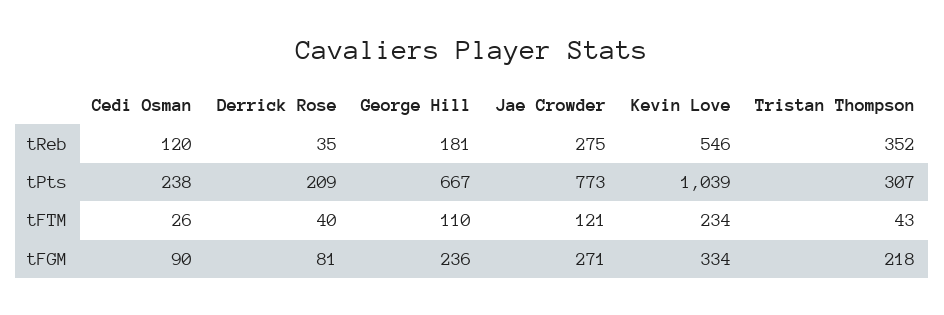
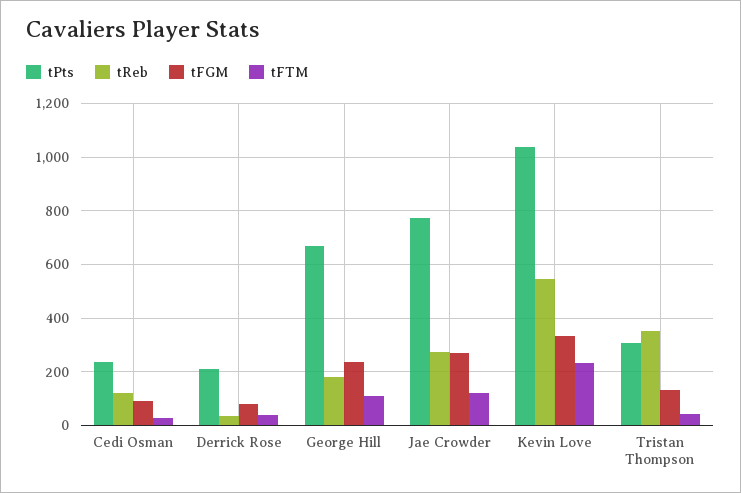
tFGM, Tristan Thompson: 218 -> 125

